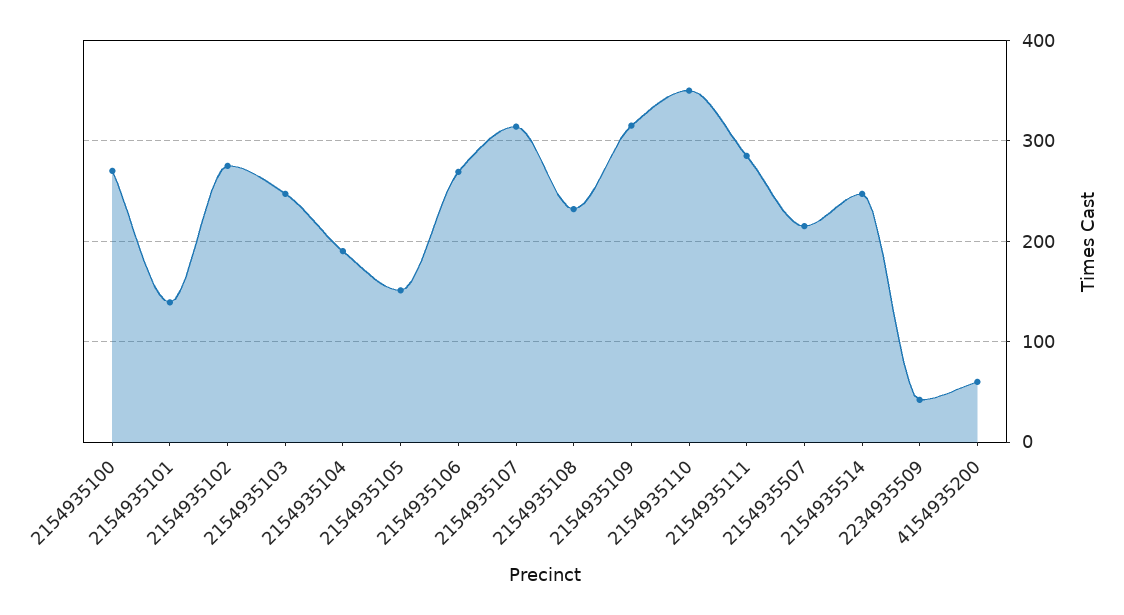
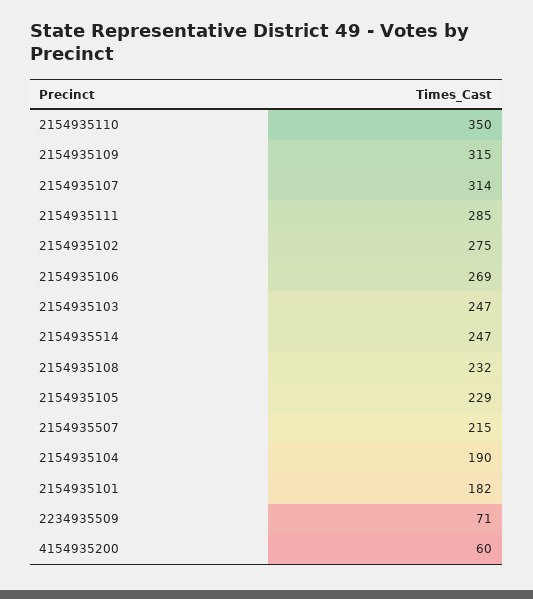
2154935100: 270 -> none
2154935101: 140 -> 182
2154935105: 150 -> 229
2234935509: 40 -> 71

